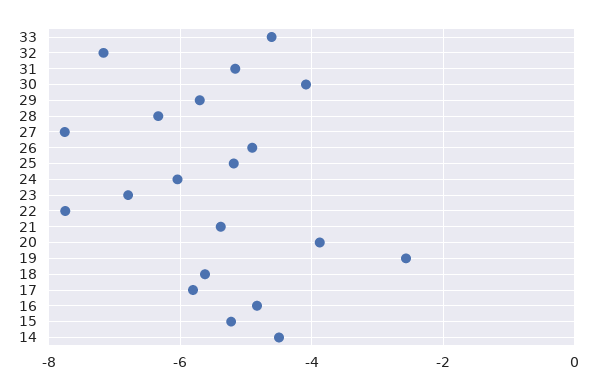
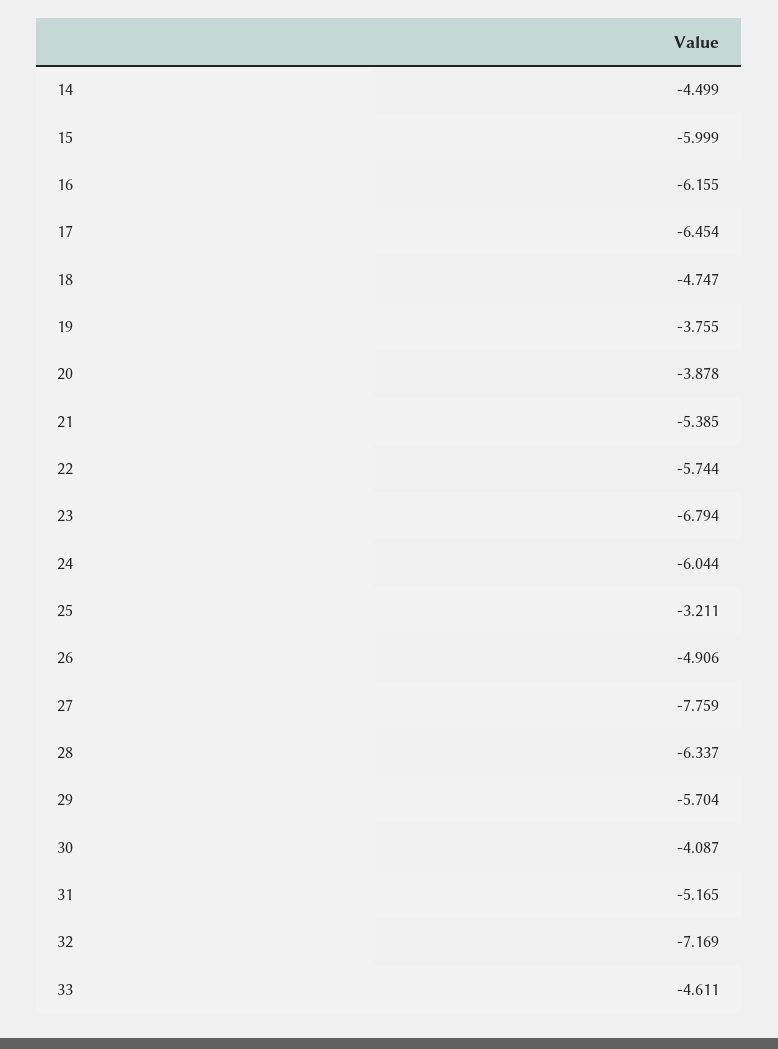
25: -5.2 -> -3.211
22: -7.8 -> -5.744
19: -2.6 -> -3.755
18: -5.6 -> -4.747
17: -5.8 -> -6.454
16: -4.8 -> -6.155
15: -5.2 -> -5.999

